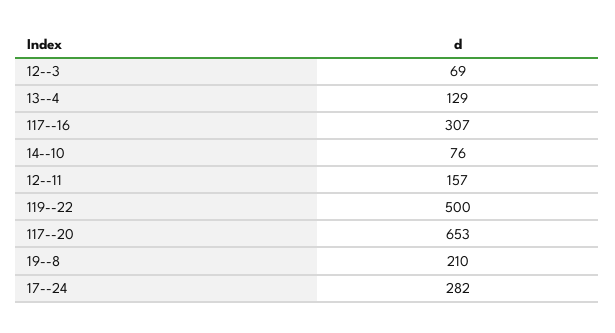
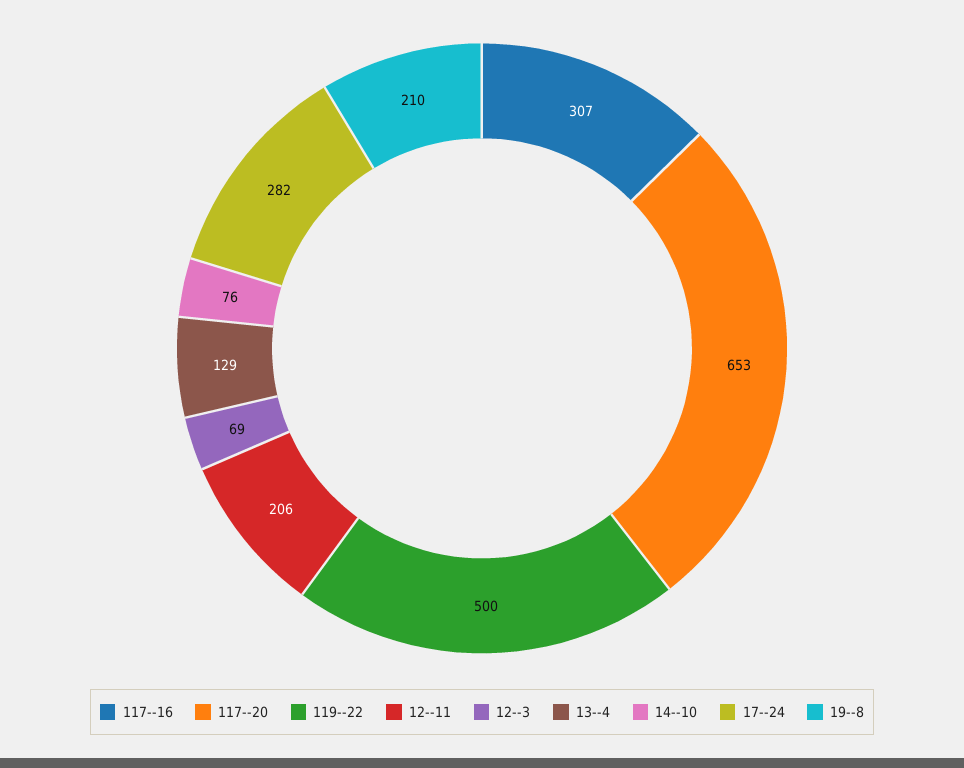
12--11: 157 -> 206

